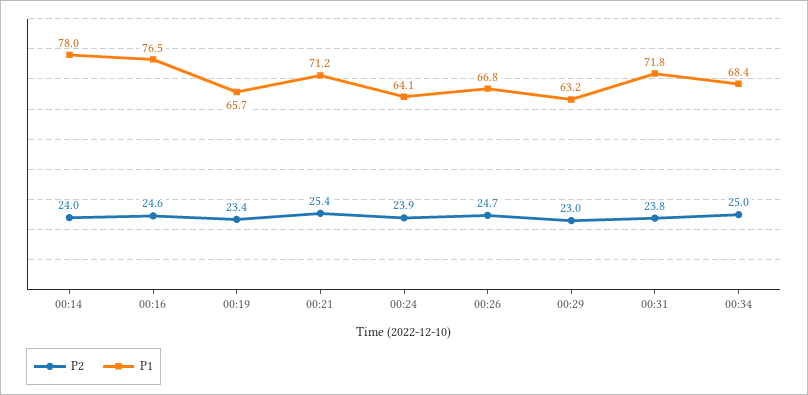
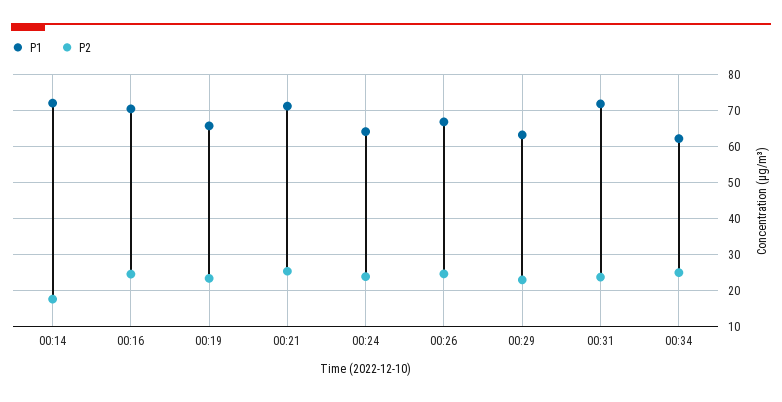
P2, 00:14: 24 -> 18
P1, 00:14: 78 -> 72
P1, 00:16: 76.5 -> 70
P1, 00:34: 68.4 -> 62

